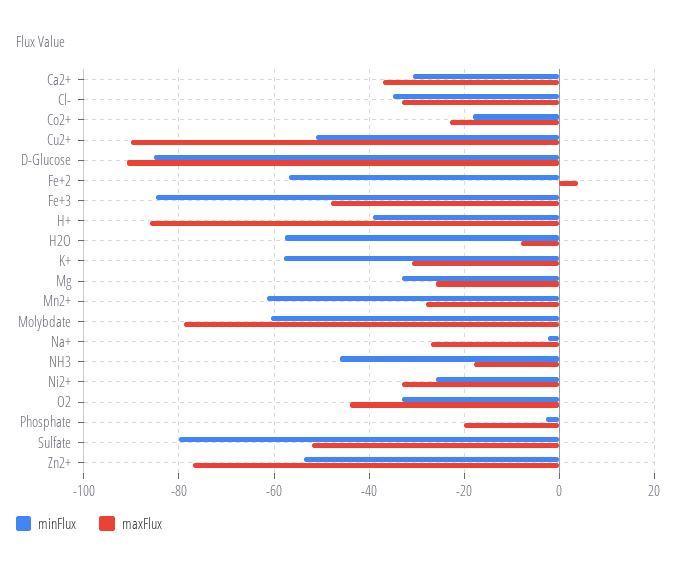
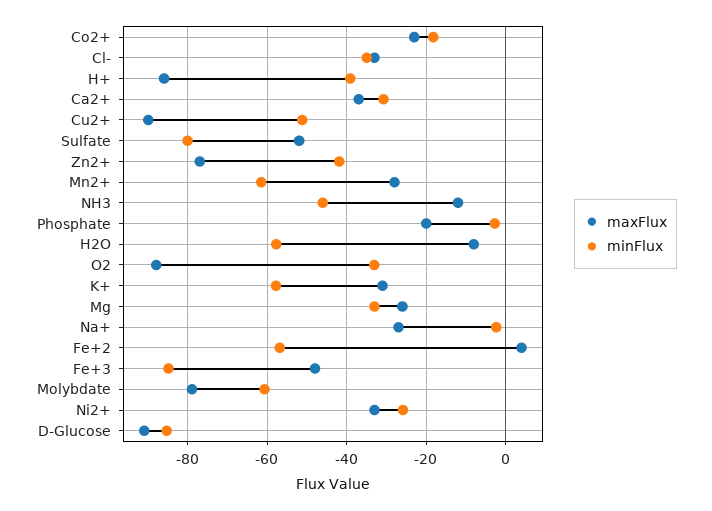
maxFlux, NH3: -18 -> -12
maxFlux, O2: -44 -> -88
minFlux, Zn2+: -54 -> -42

